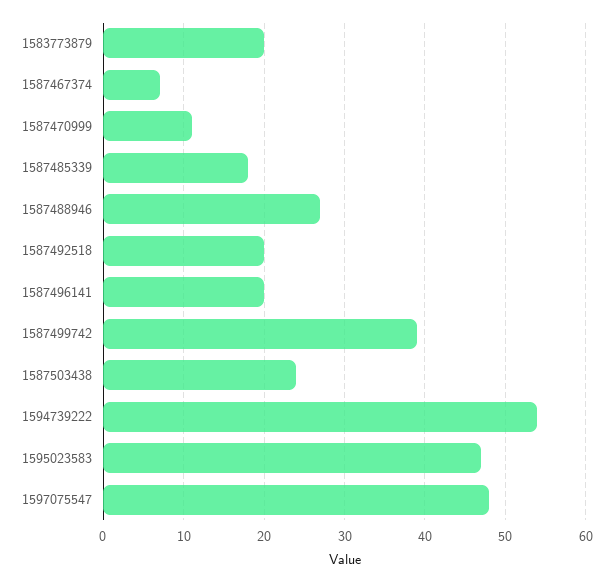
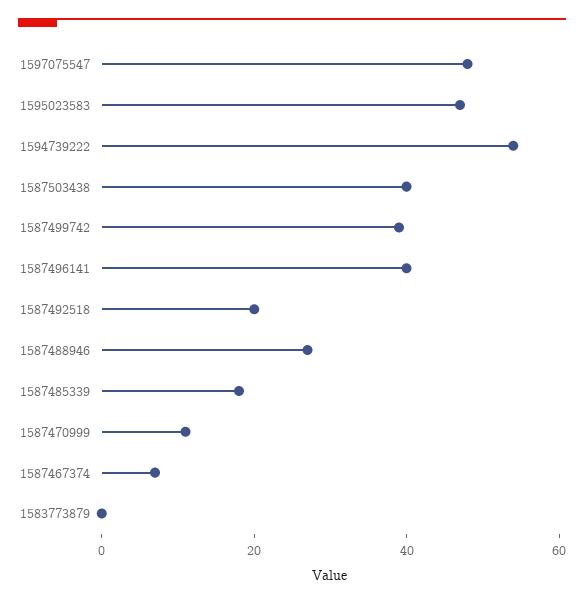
1583773879: 20 -> 0
1587496141: 20 -> 40
1587503438: 24 -> 40

